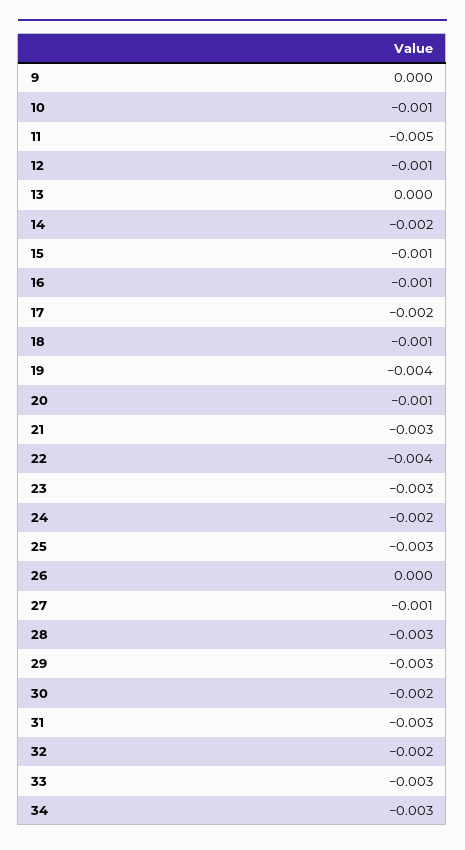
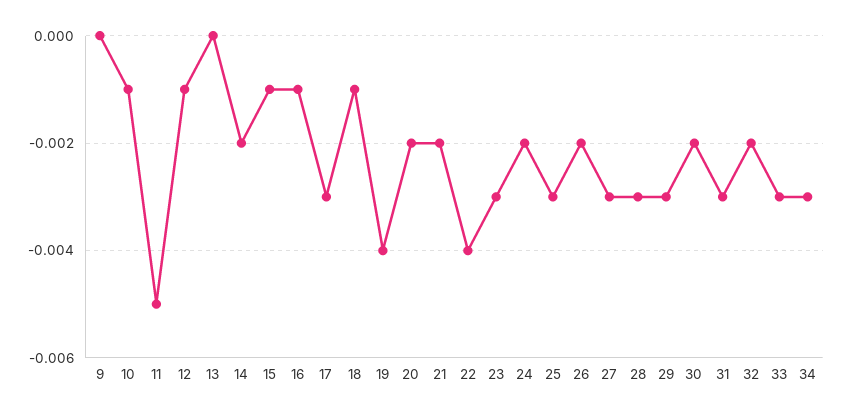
17: -0.002 -> -0.003
20: -0.001 -> -0.002
21: -0.003 -> -0.002
26: 0 -> -0.002
27: -0.001 -> -0.003

